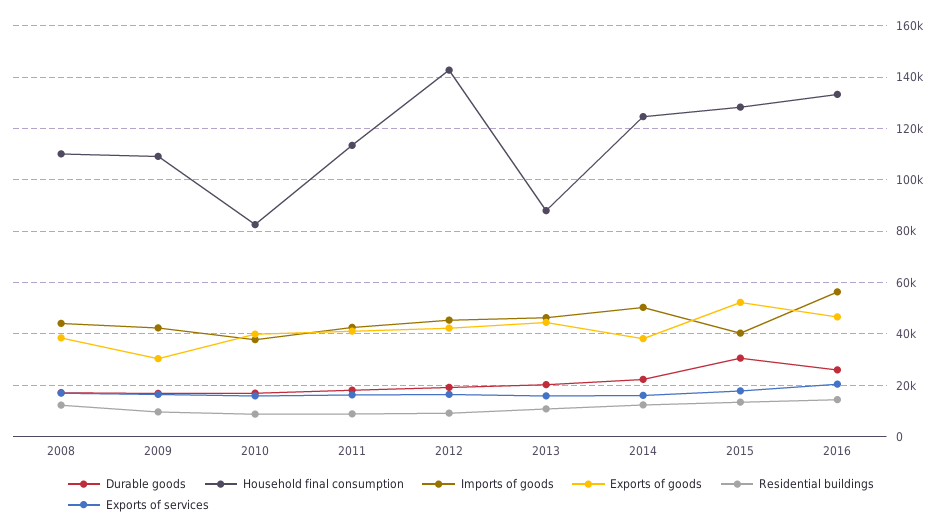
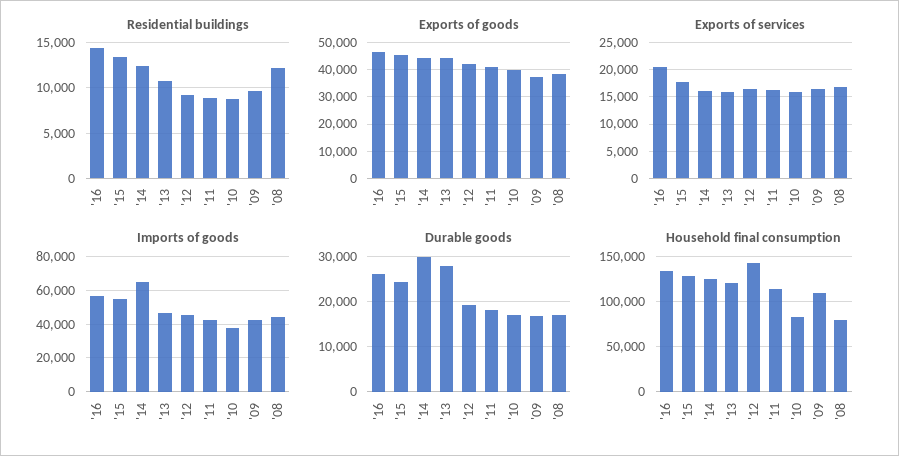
Household final consumption, 2008: 110000 -> 80000
Exports of goods, 2009: 30000 -> 37500
Durable goods, 2013: 20000 -> 28000
Household final consumption, 2013: 87500 -> 120000
Durable goods, 2014: 22500 -> 30000
Imports of goods, 2014: 50000 -> 65000
Exports of goods, 2014: 37500 -> 45000
Durable goods, 2015: 30000 -> 24000
Imports of goods, 2015: 40000 -> 55000
Exports of goods, 2015: 52500 -> 45000

